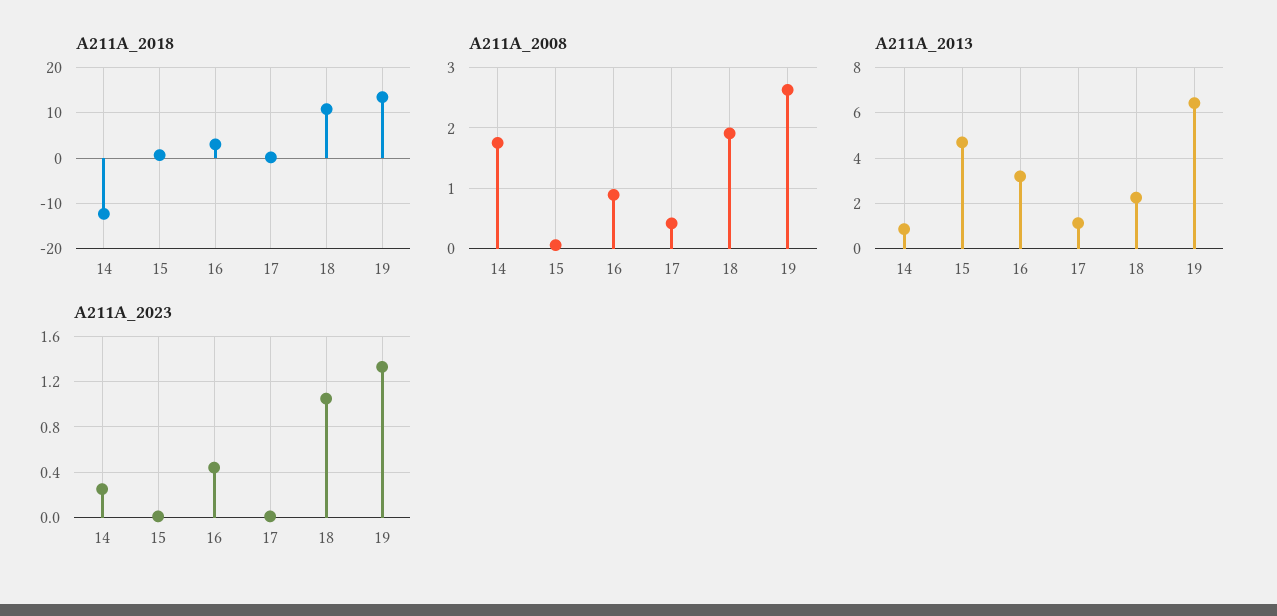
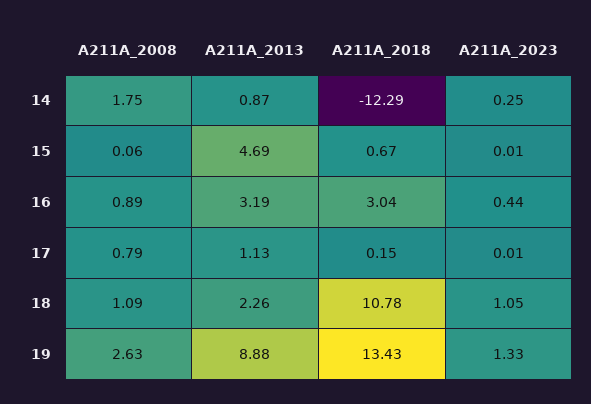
A211A_2008, 17: 0.4 -> 0.79
A211A_2008, 18: 1.9 -> 1.09
A211A_2013, 19: 6.5 -> 8.88

